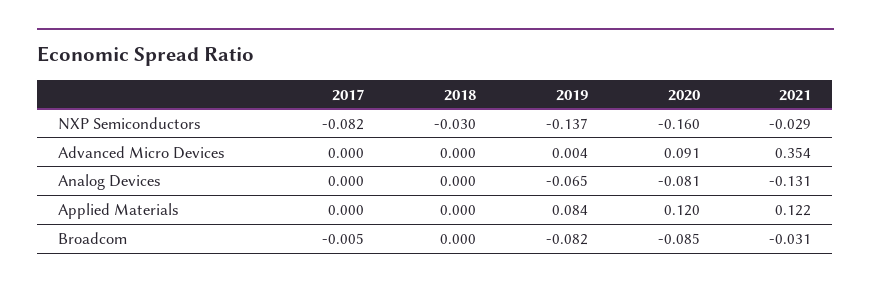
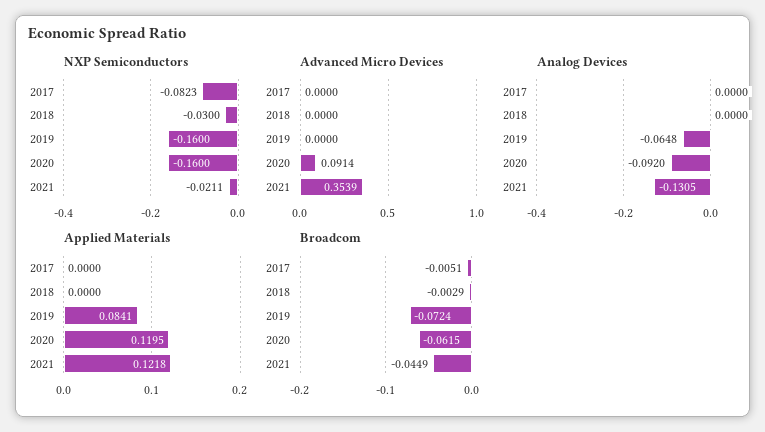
NXP Semiconductors, 2019: -0.137 -> -0.16
NXP Semiconductors, 2021: -0.029 -> -0.0211
Advanced Micro Devices, 2019: 0.004 -> 0
Analog Devices, 2020: -0.081 -> -0.092
Broadcom, 2018: 0 -> -0.0029
Broadcom, 2019: -0.082 -> -0.0724
Broadcom, 2020: -0.085 -> -0.0615
Broadcom, 2021: -0.031 -> -0.0449

